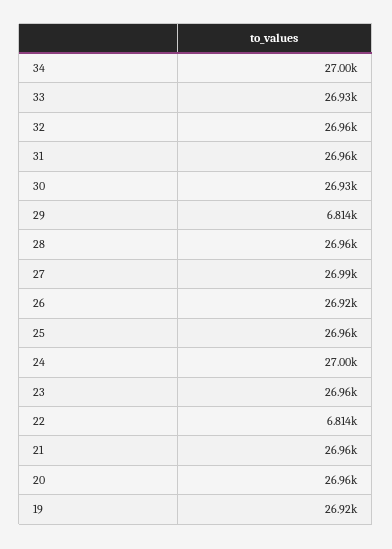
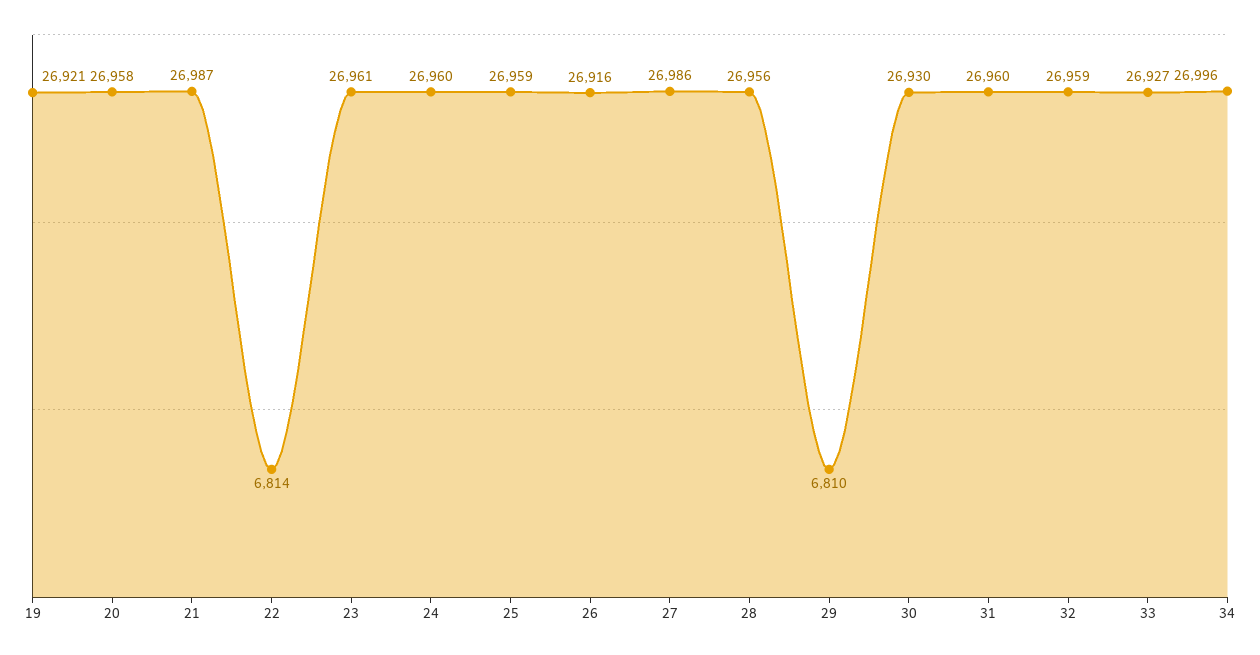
29: 6814 -> 6810
24: 27000 -> 26960
21: 26960 -> 26987

